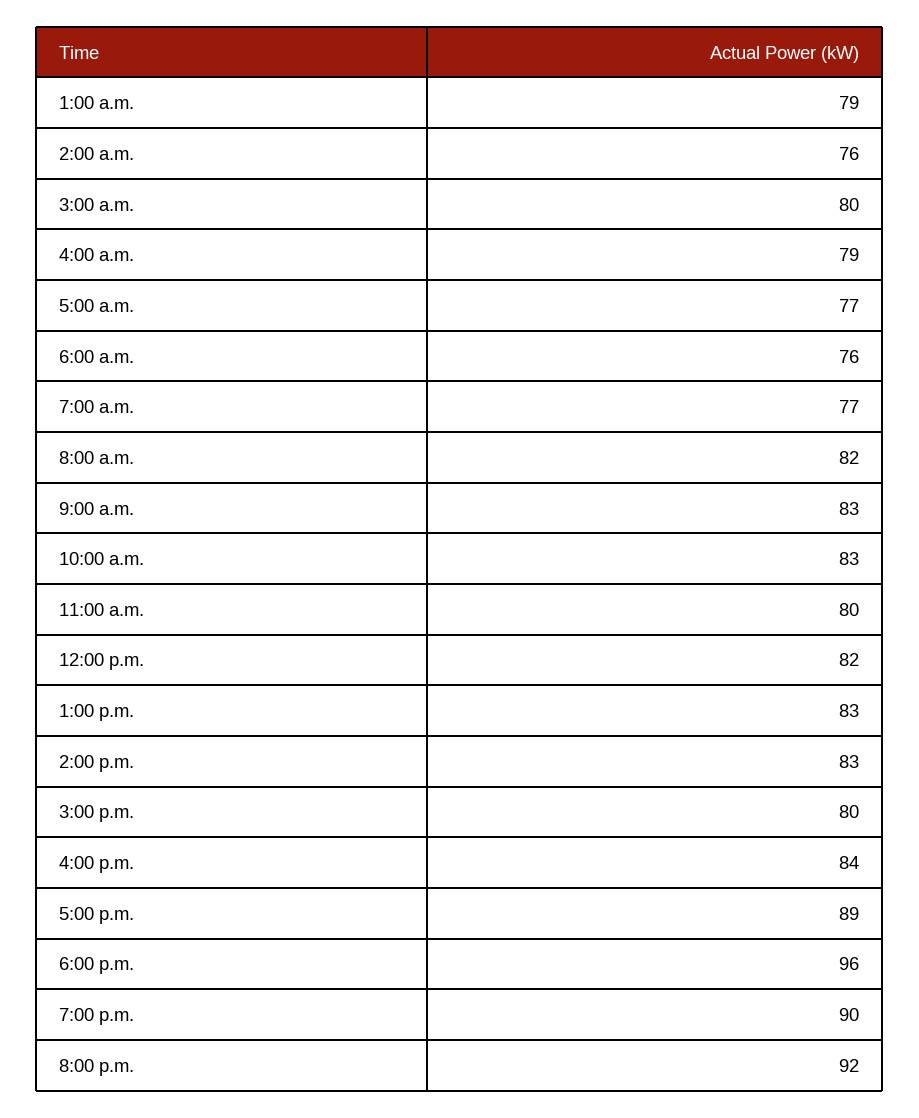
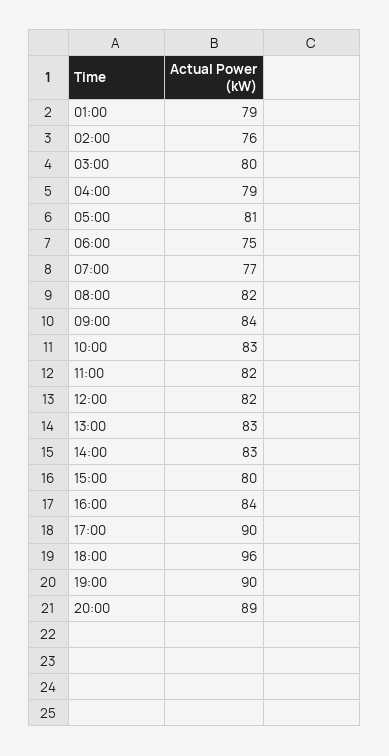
5:00 a.m.: 77 -> 81
6:00 a.m.: 76 -> 75
9:00 a.m.: 83 -> 84
11:00 a.m.: 80 -> 82
5:00 p.m.: 89 -> 90
8:00 p.m.: 92 -> 89

